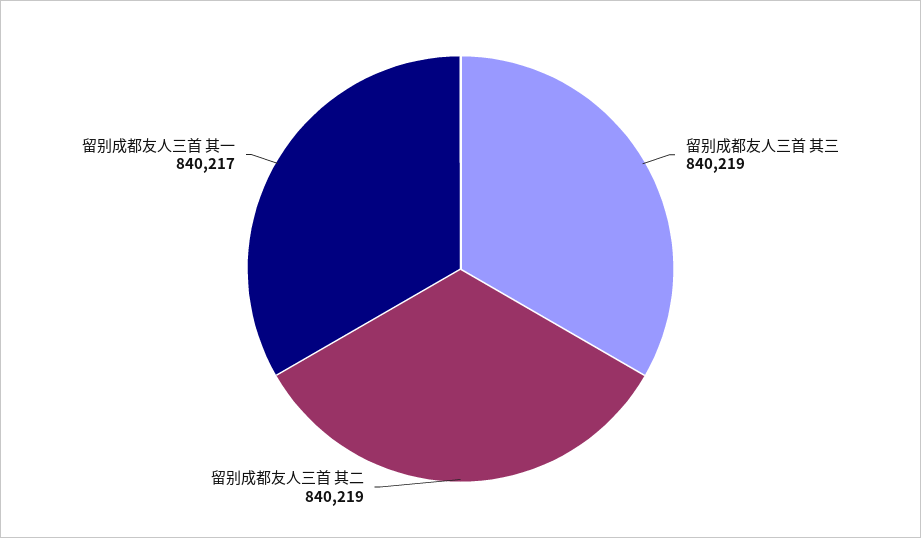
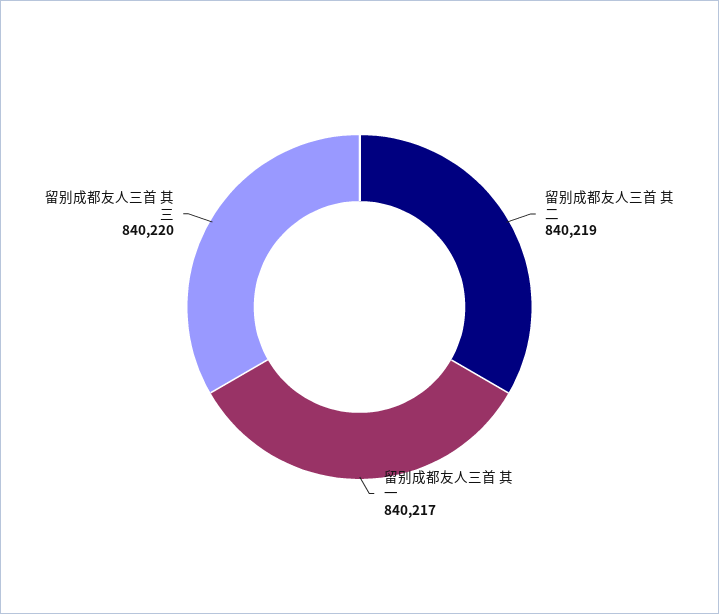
留别成都友人三首 其三: 840219 -> 840220

